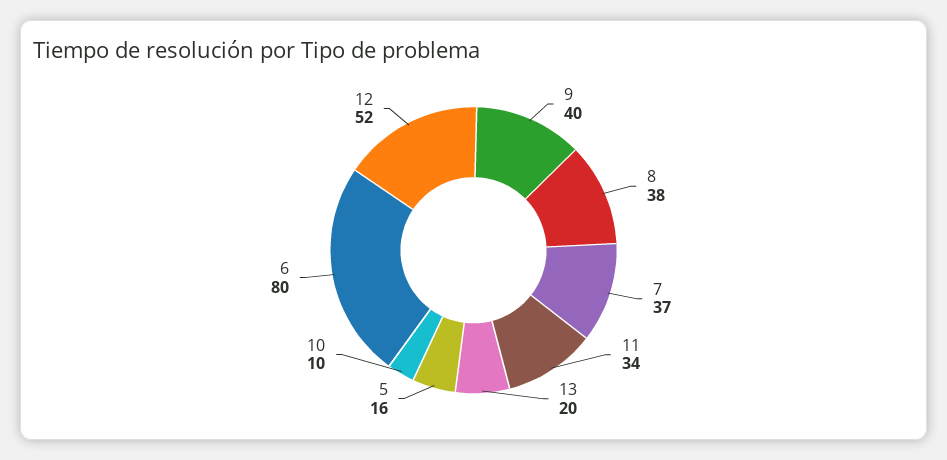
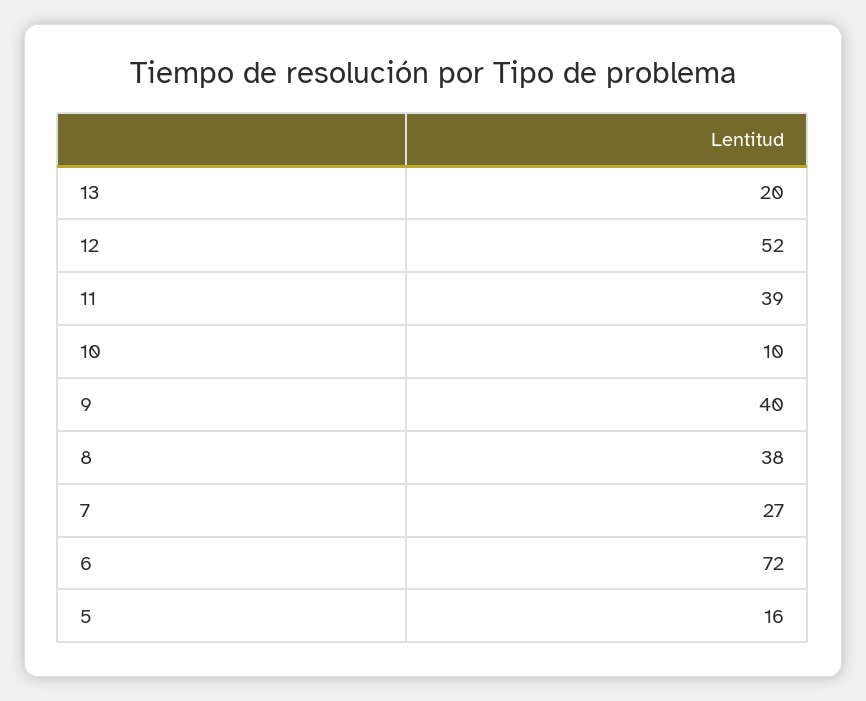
7: 37 -> 27
11: 34 -> 39
6: 80 -> 72

